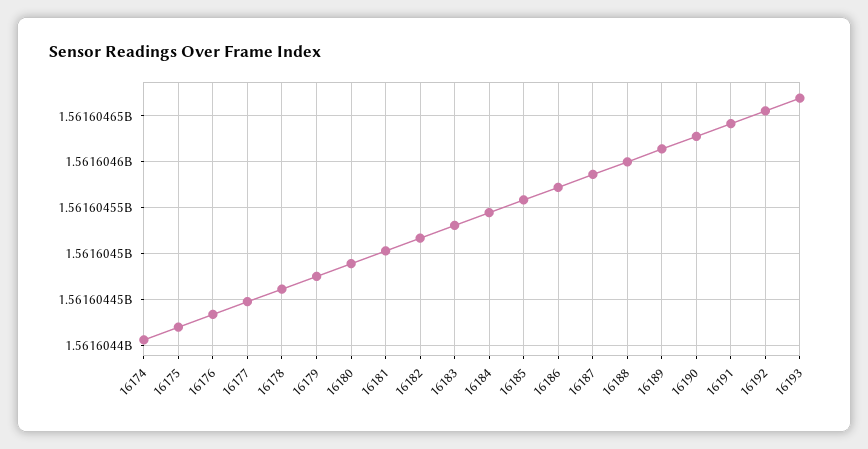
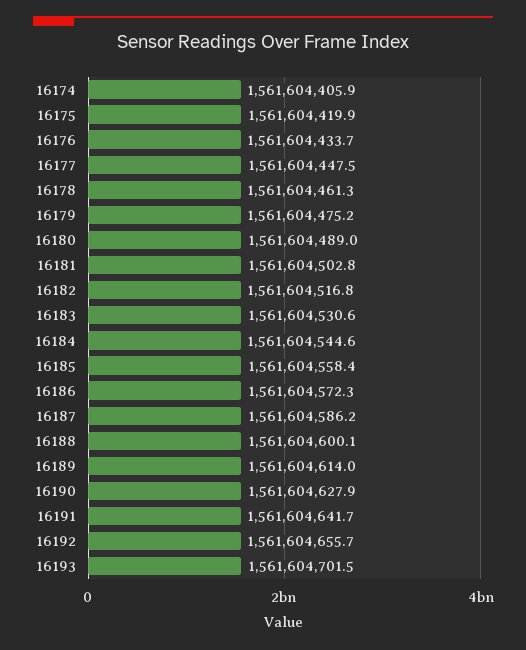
16193: 1561604670 -> 1561604701.5

